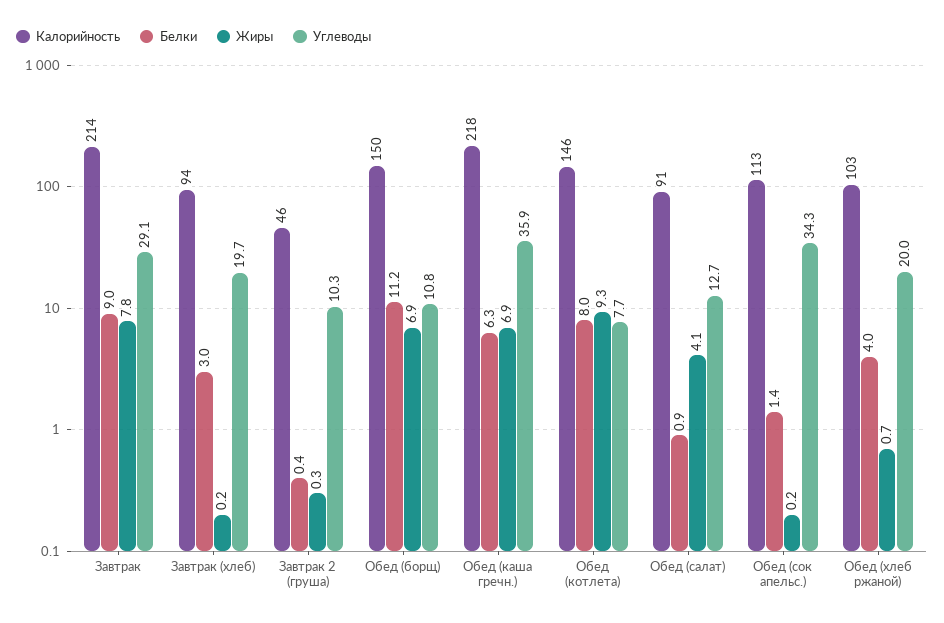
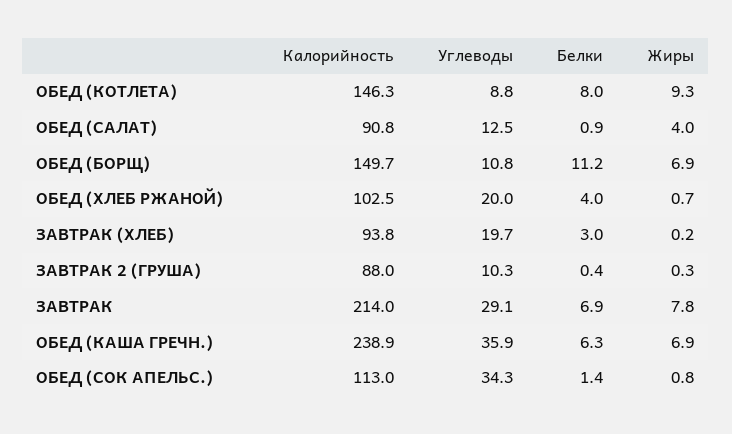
Белки, Завтрак: 9 -> 6.9
Калорийность, Завтрак 2 (груша): 46 -> 88
Калорийность, Обед (каша гречн.): 218 -> 238.9
Углеводы, Обед (котлета): 7.7 -> 8.8
Жиры, Обед (салат): 4.1 -> 4
Углеводы, Обед (салат): 12.7 -> 12.5
Жиры, Обед (сок апельс.): 0.2 -> 0.8

